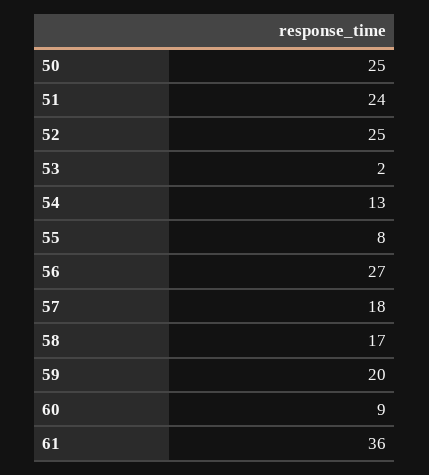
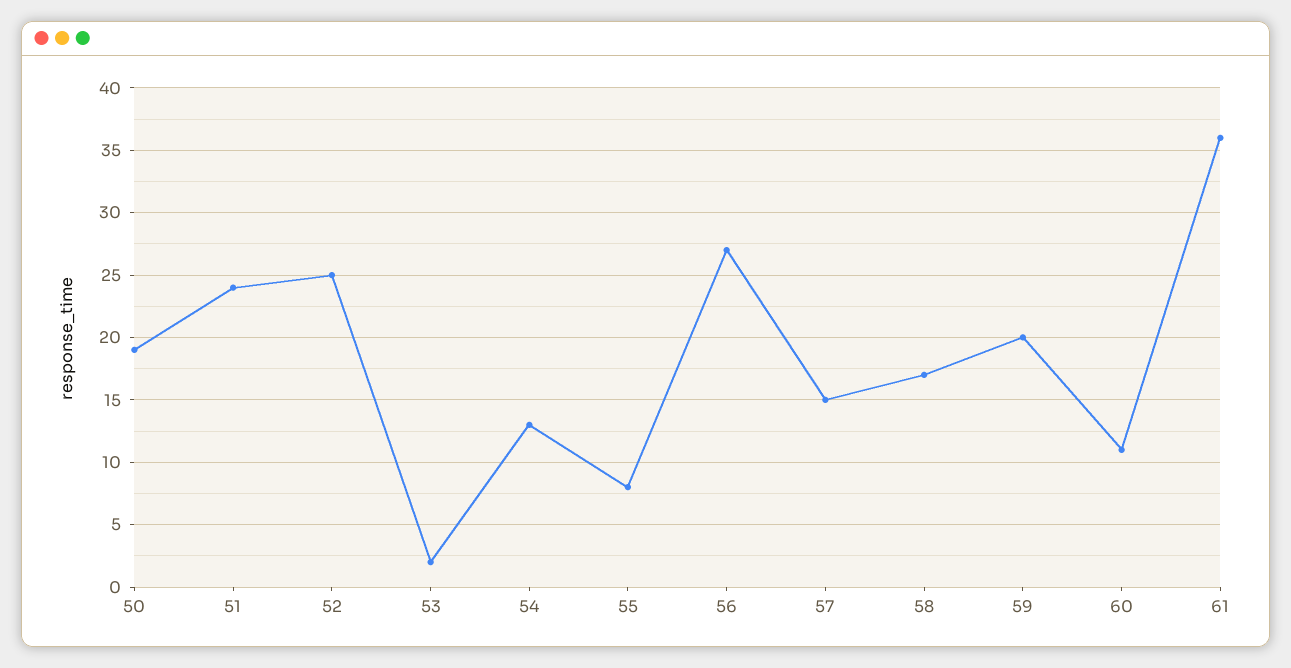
50: 25 -> 19
57: 18 -> 15
60: 9 -> 11

